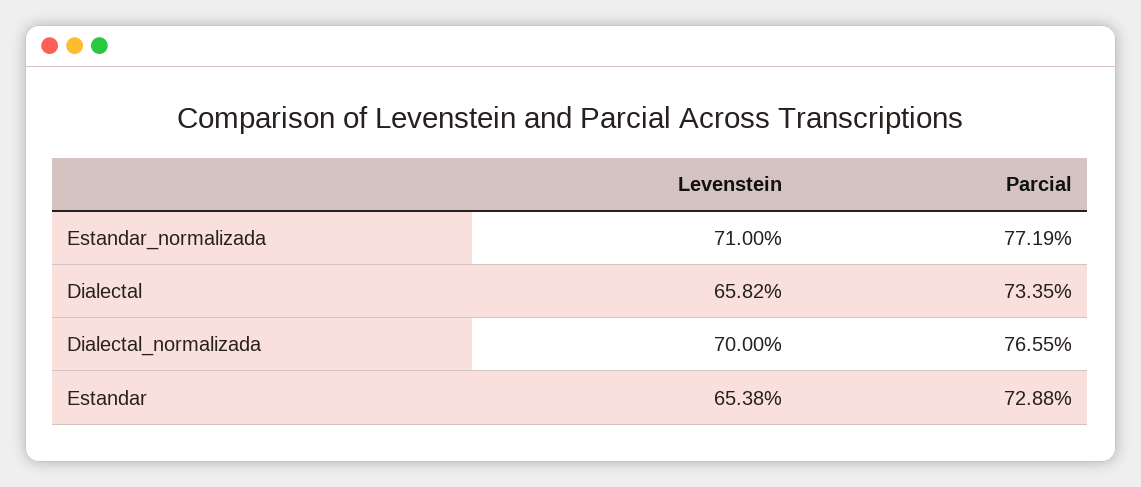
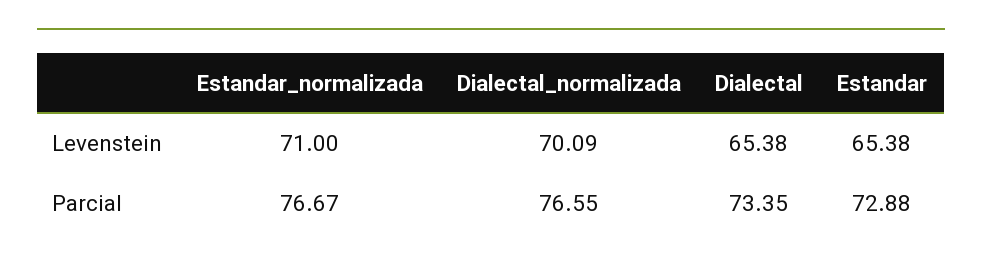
Parcial, Estandar_normalizada: 77.19 -> 76.67
Levenstein, Dialectal: 65.82 -> 65.38
Levenstein, Dialectal_normalizada: 70 -> 70.09

